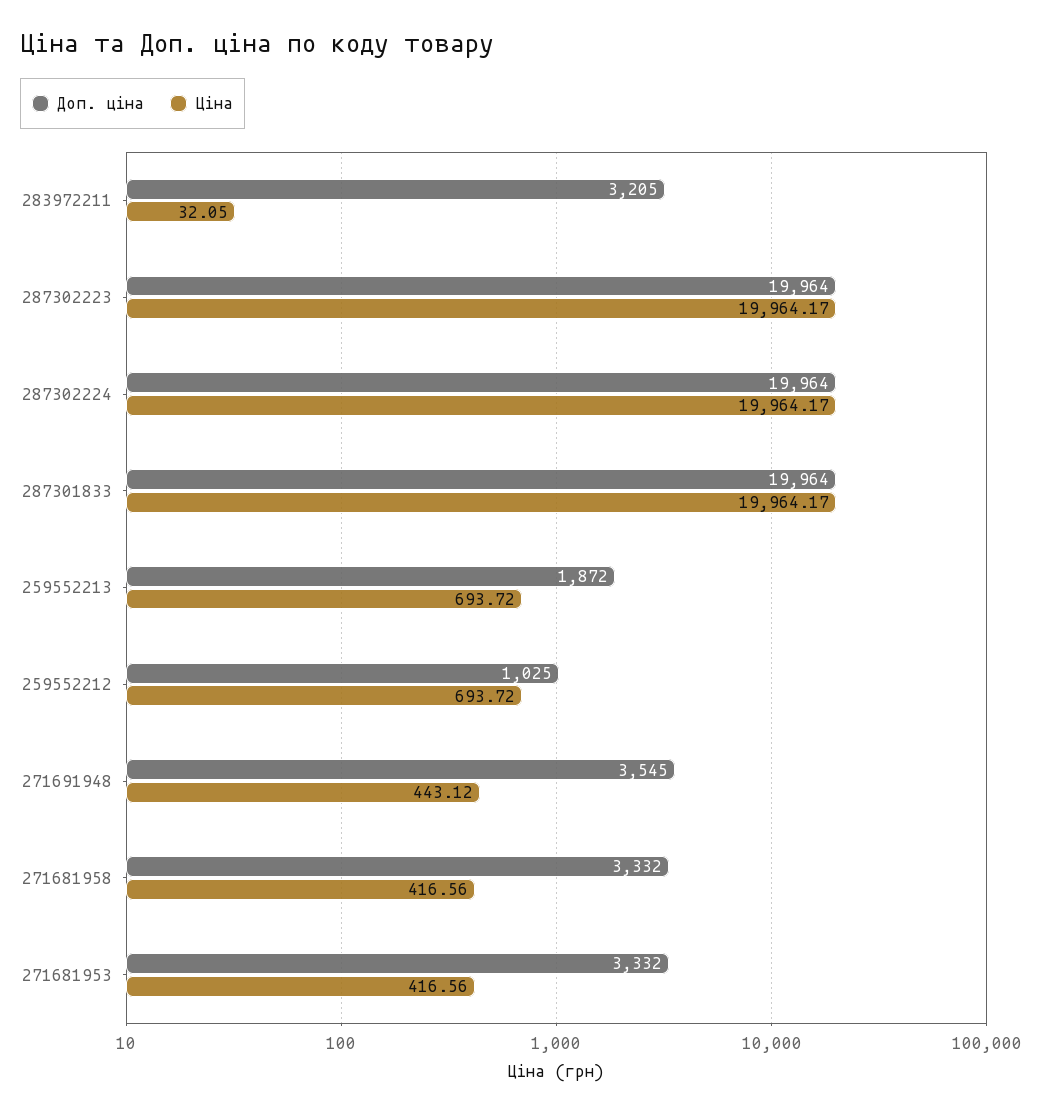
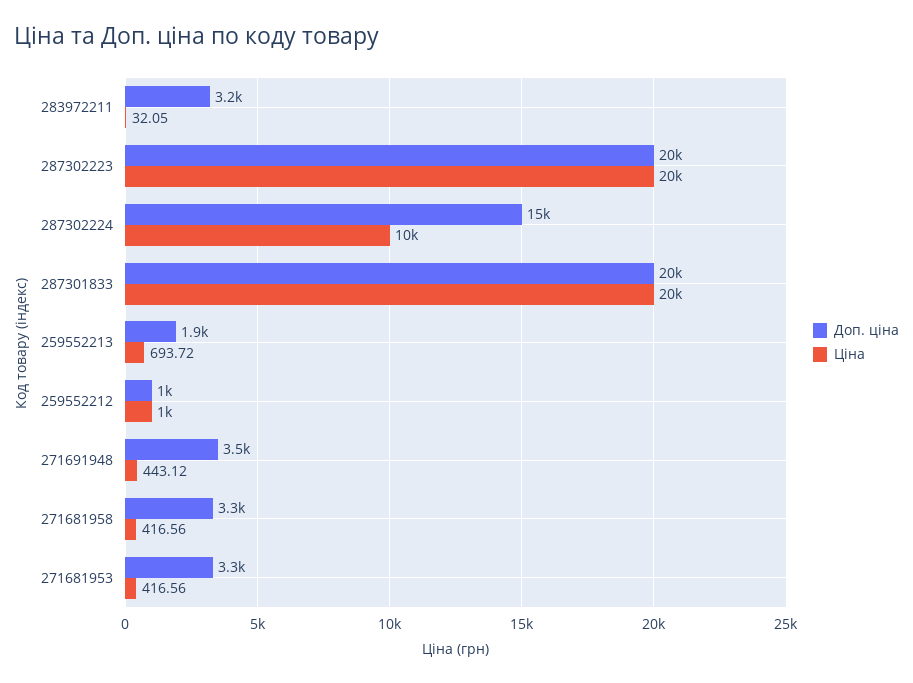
Доп. ціна, 287302224: 19964 -> 15000
Ціна, 287302224: 19964.17 -> 10000
Ціна, 259552212: 693.72 -> 1000

